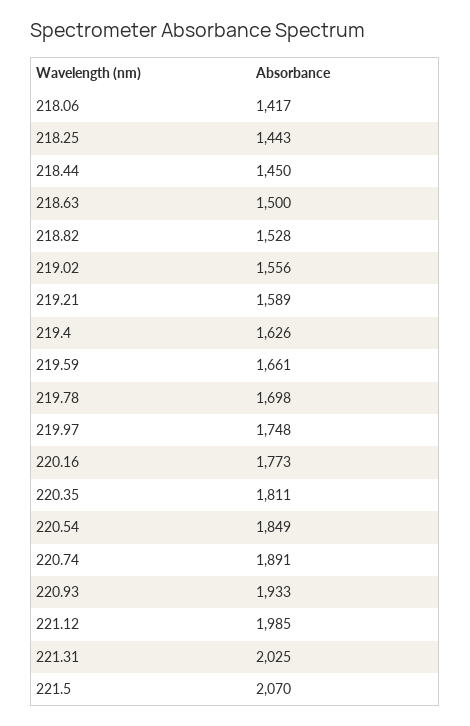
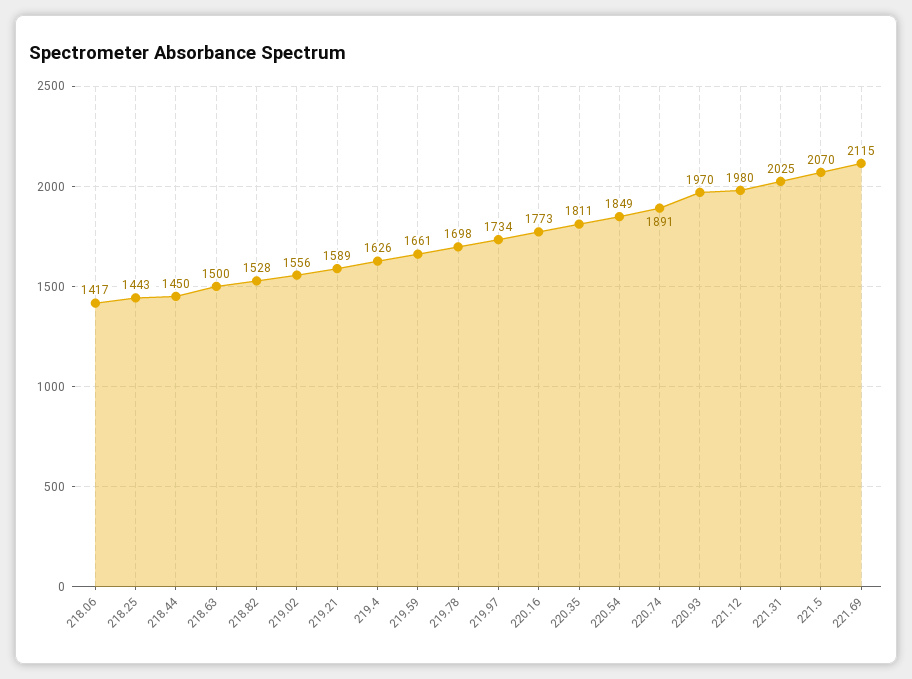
219.97: 1748 -> 1734
220.93: 1933 -> 1970
221.12: 1985 -> 1980
221.69: none -> 2115

